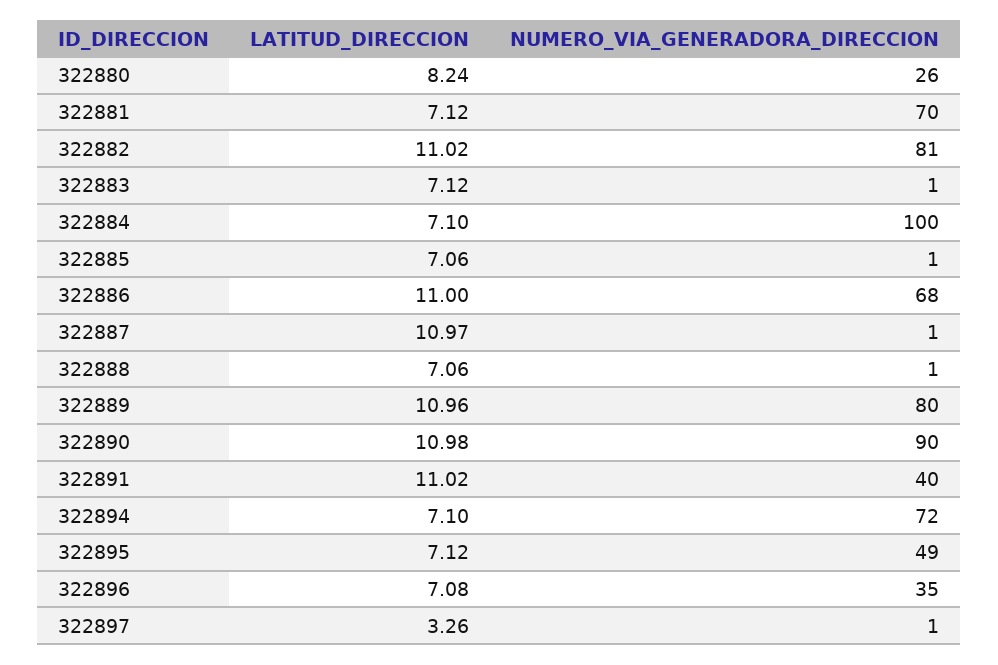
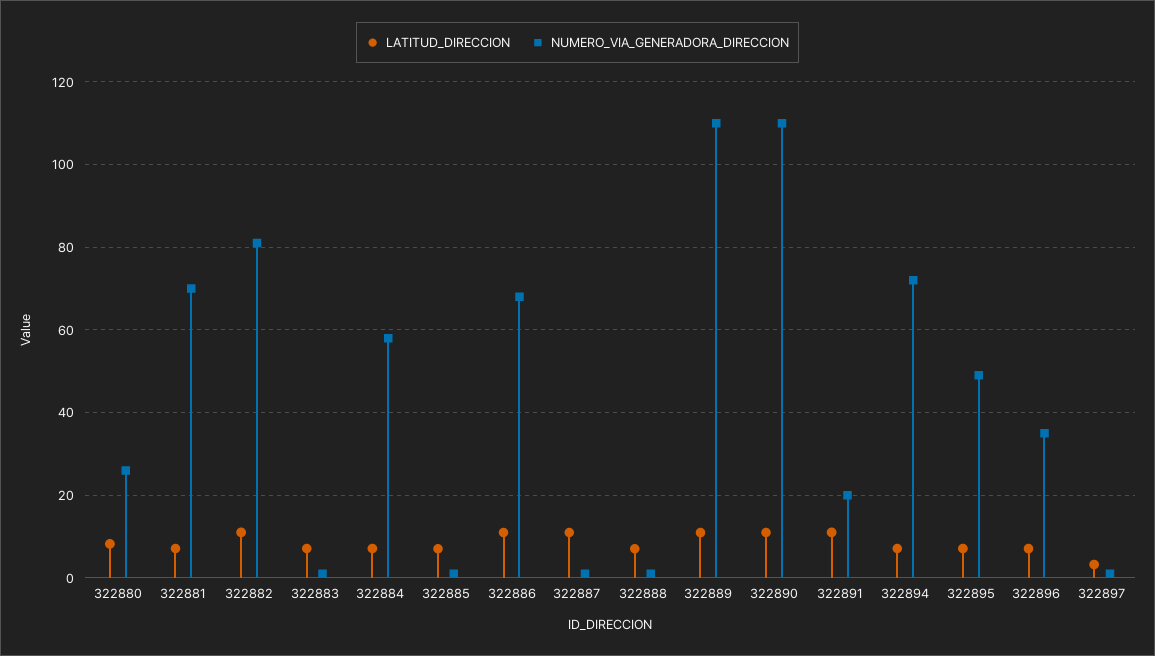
NUMERO_VIA_GENERADORA_DIRECCION, 322884: 100 -> 58
NUMERO_VIA_GENERADORA_DIRECCION, 322889: 80 -> 110
NUMERO_VIA_GENERADORA_DIRECCION, 322890: 90 -> 110
NUMERO_VIA_GENERADORA_DIRECCION, 322891: 40 -> 20

